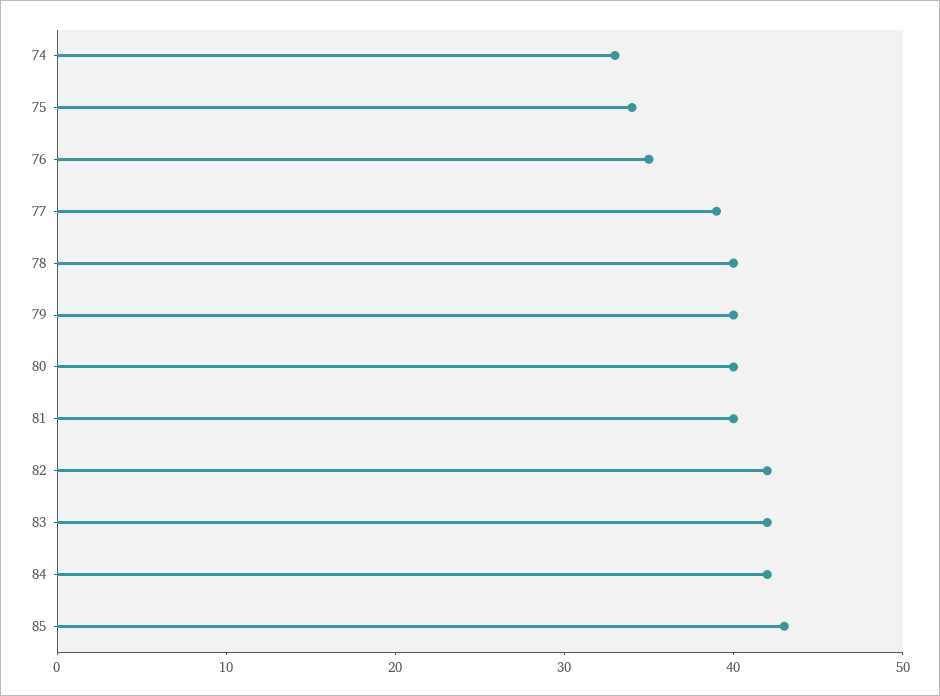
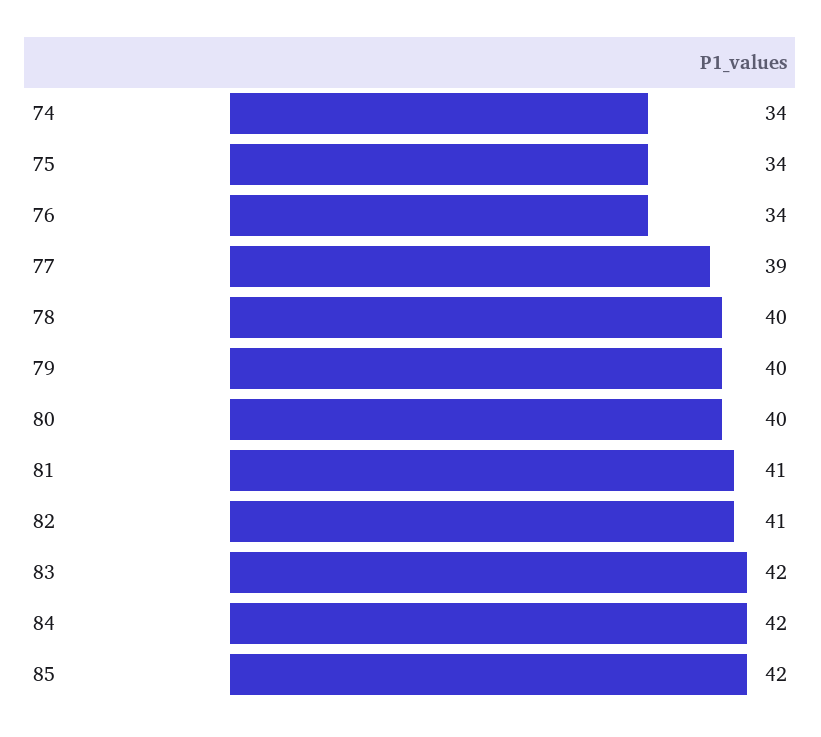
74: 33 -> 34
76: 35 -> 34
81: 40 -> 41
82: 42 -> 41
85: 43 -> 42

